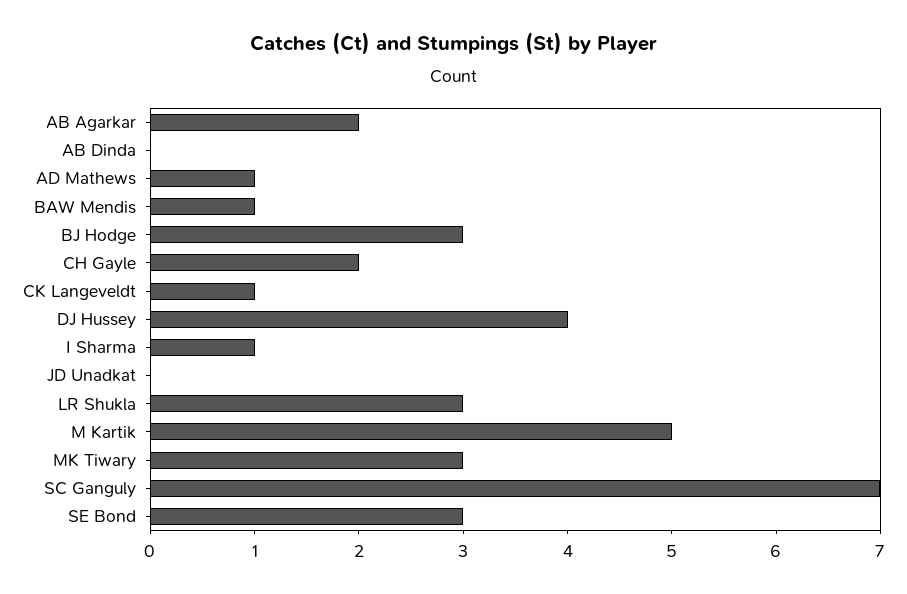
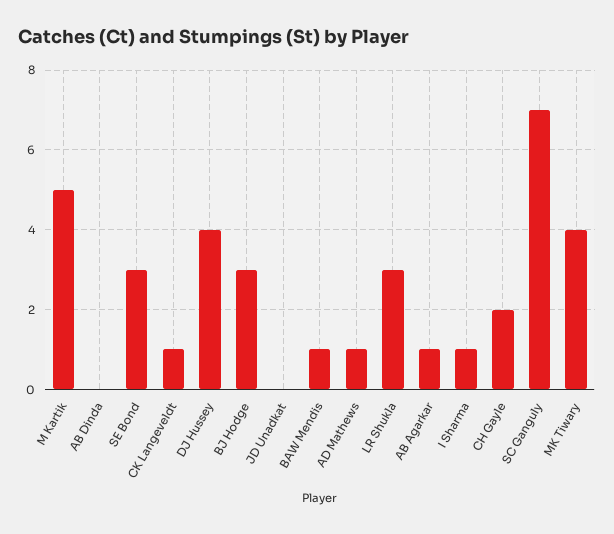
AB Agarkar: 2 -> 1
MK Tiwary: 3 -> 4

